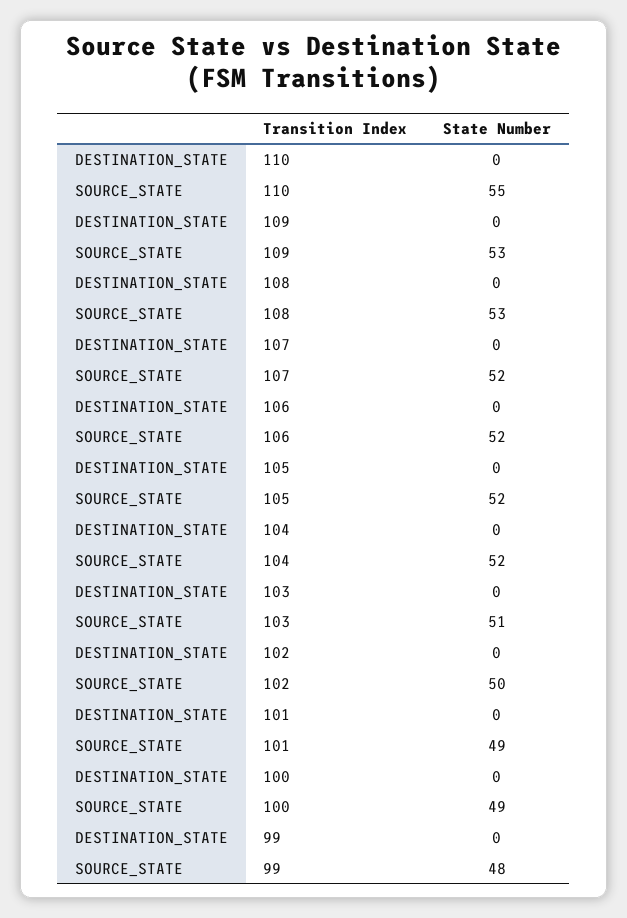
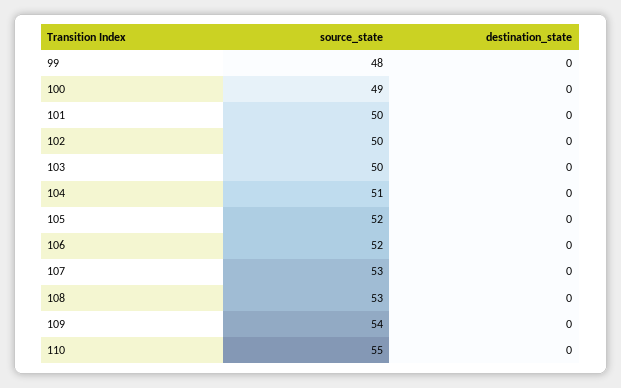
SOURCE_STATE, 109: 53 -> 54
SOURCE_STATE, 107: 52 -> 53
SOURCE_STATE, 104: 52 -> 51
SOURCE_STATE, 103: 51 -> 50
SOURCE_STATE, 101: 49 -> 50

